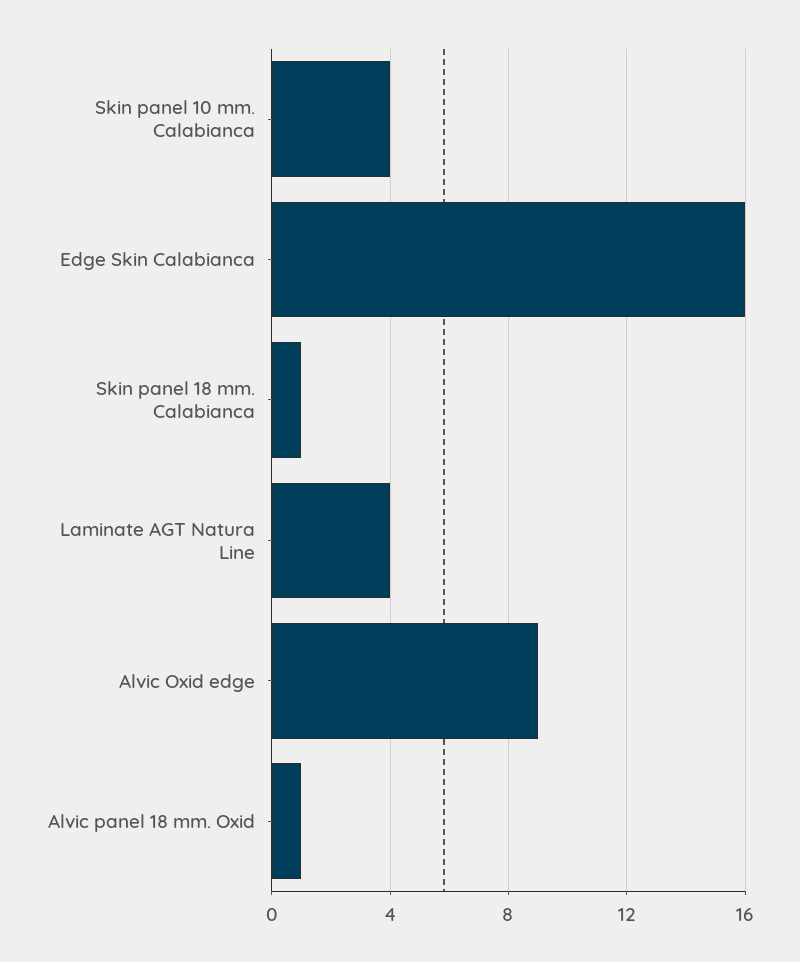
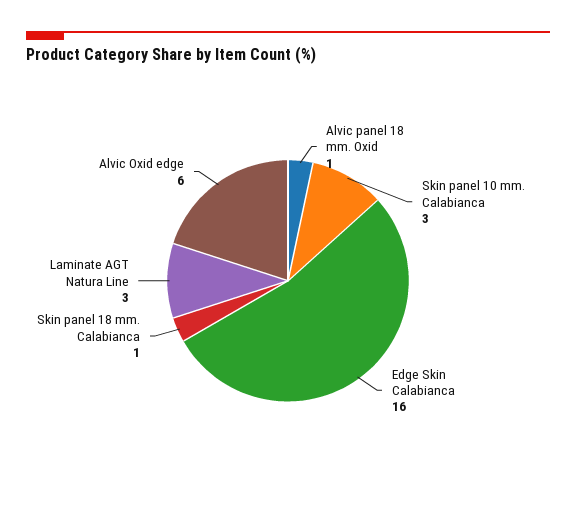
Skin panel 10 mm. Calabianca: 4 -> 3
Laminate AGT Natura Line: 4 -> 3
Alvic Oxid edge: 9 -> 6

